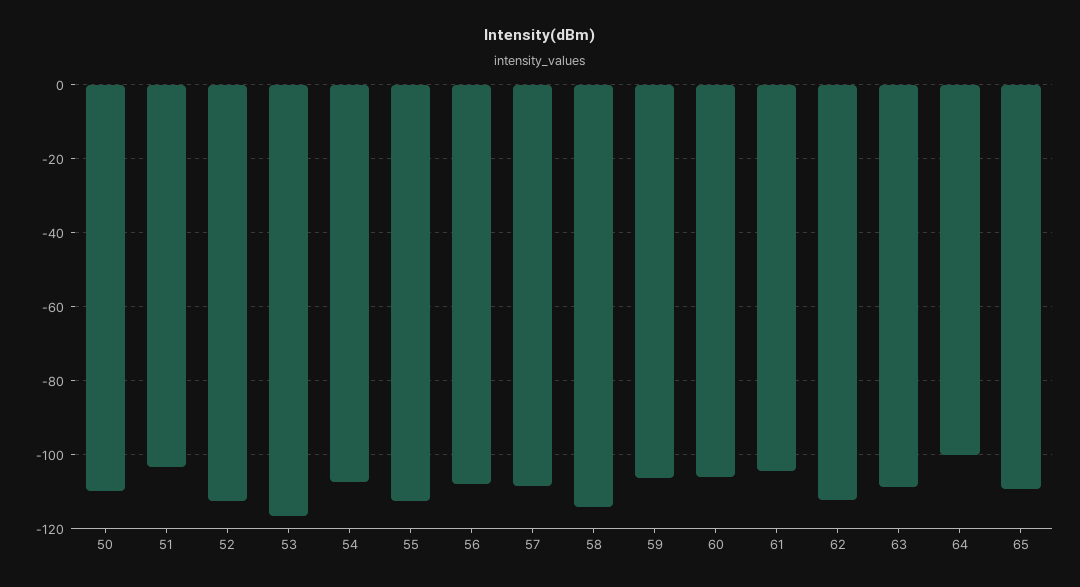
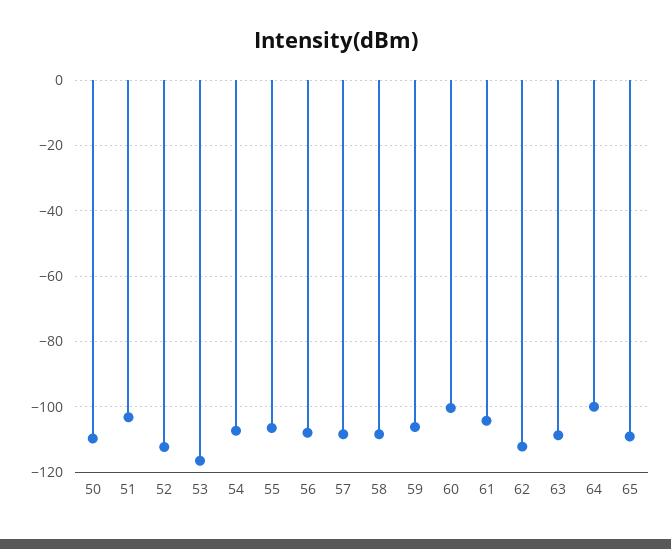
55: -112 -> -106
58: -114 -> -108
60: -106 -> -100

